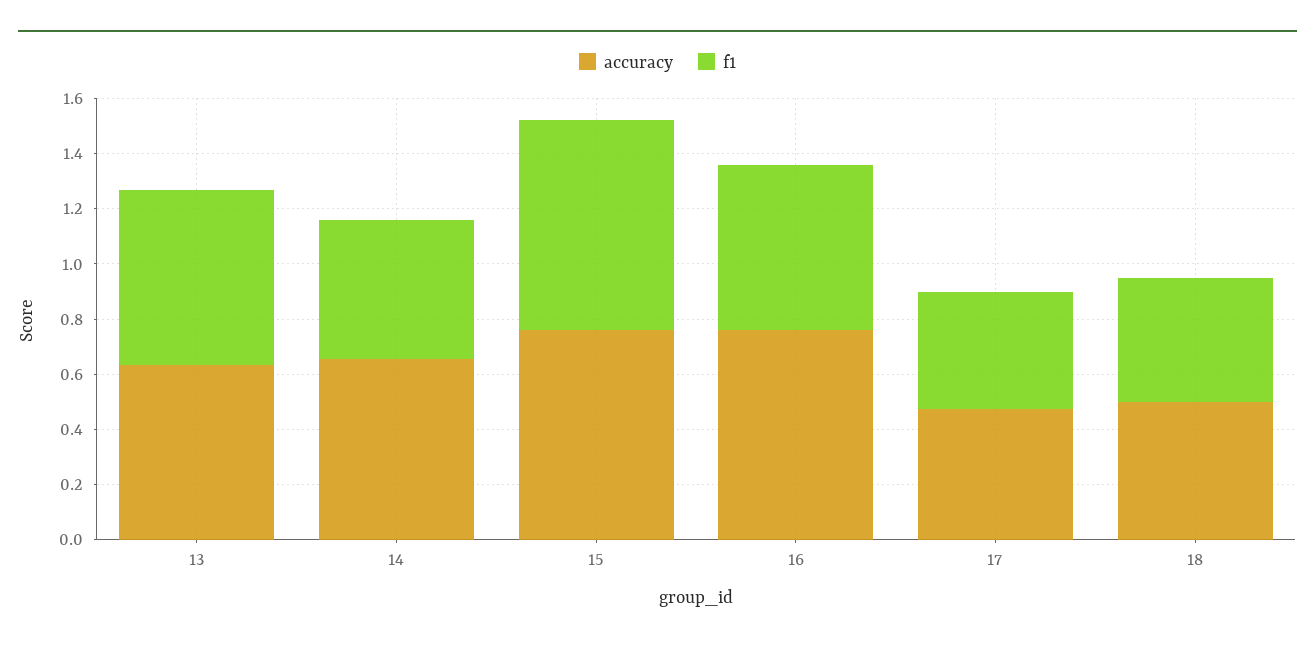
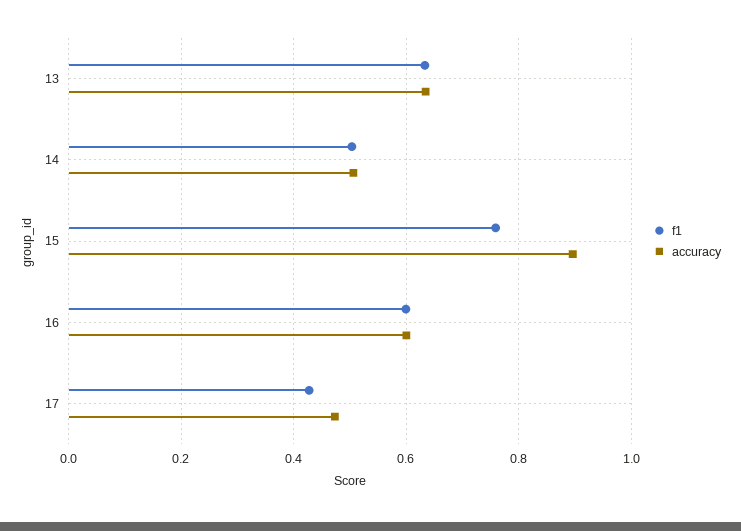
accuracy, 14: 0.65 -> 0.5
accuracy, 15: 0.75 -> 0.9
accuracy, 16: 0.75 -> 0.6
accuracy, 18: 0.5 -> none
f1, 18: 0.45 -> none

